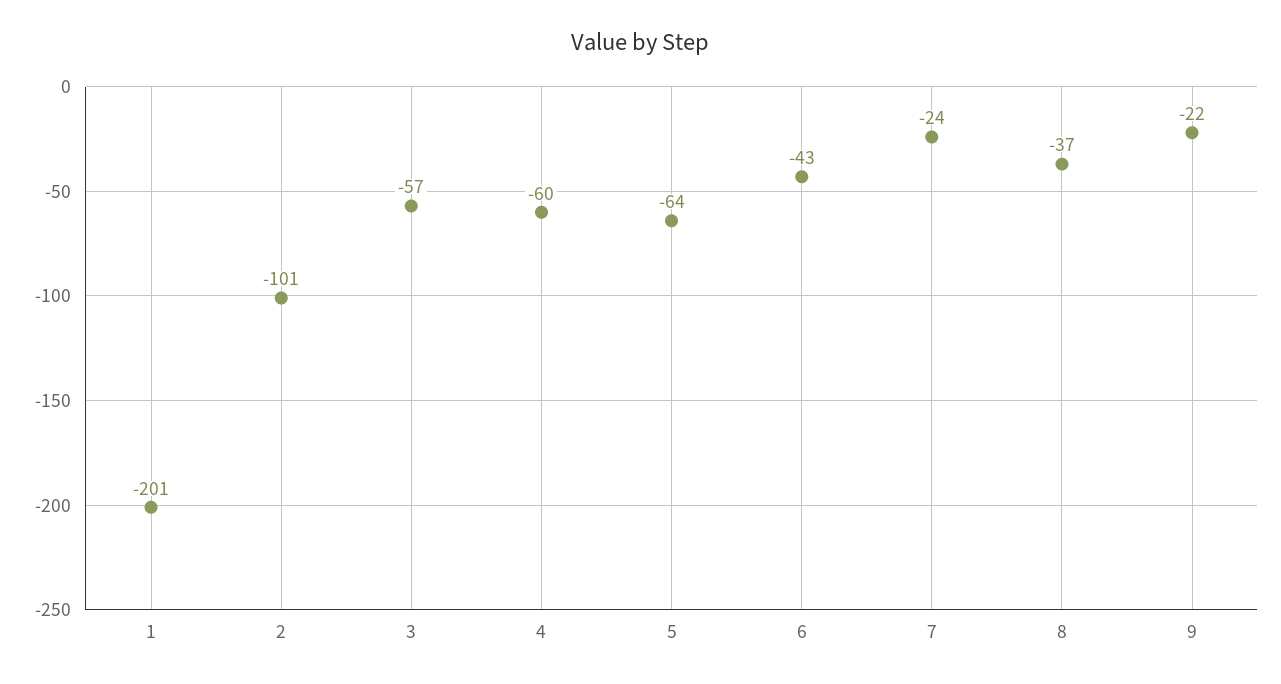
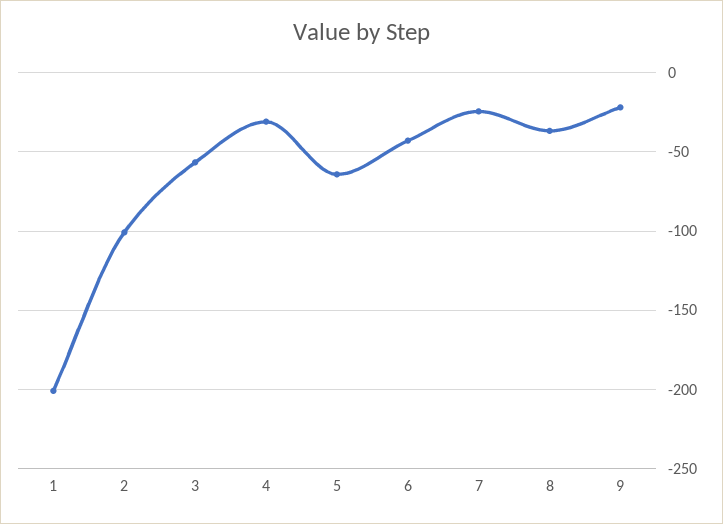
4: -60 -> -30

